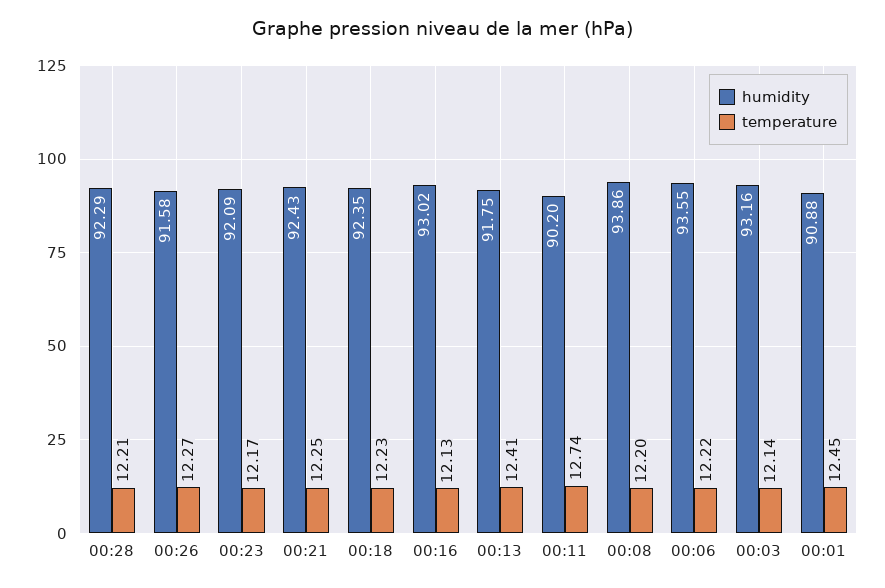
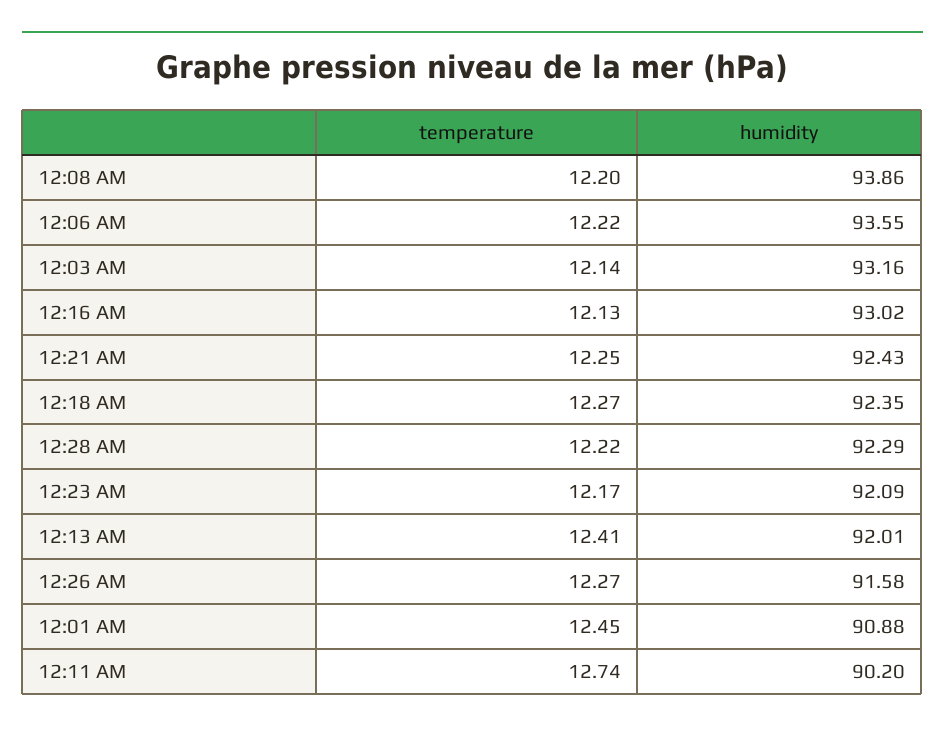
temperature, 00:28: 12.21 -> 12.22
temperature, 00:18: 12.23 -> 12.27
humidity, 00:13: 91.75 -> 92.01

